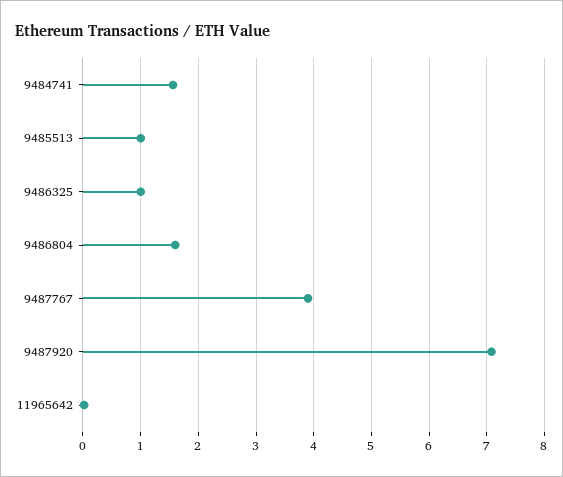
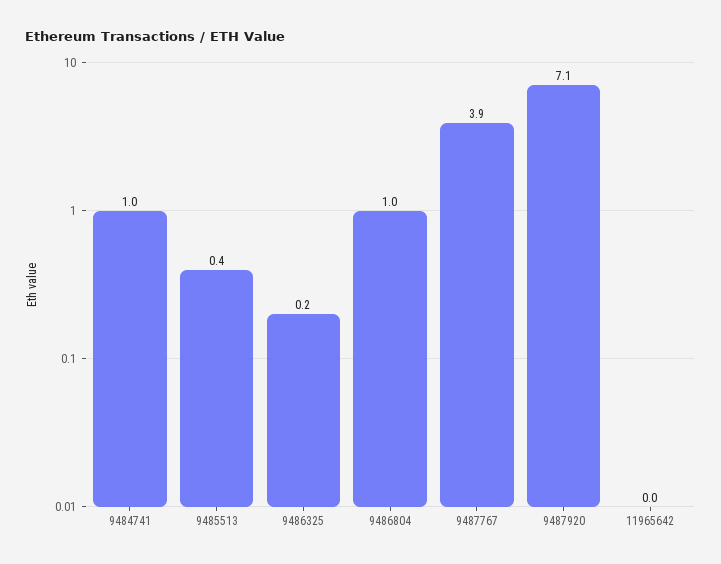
9484741: 1.6 -> 1
9485513: 1 -> 0.4
9486325: 1 -> 0.2
9486804: 1.6 -> 1

